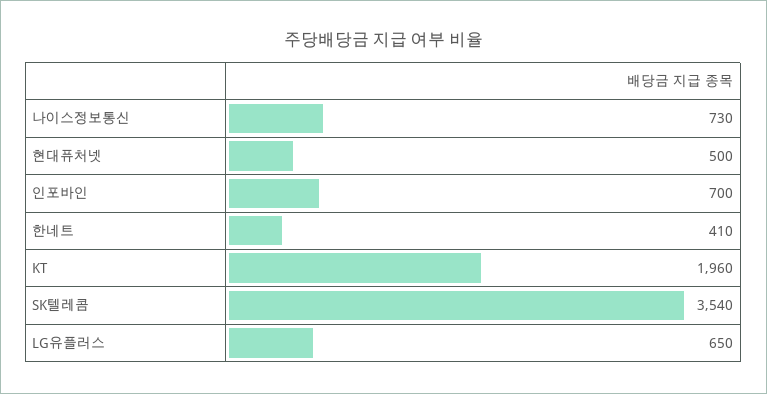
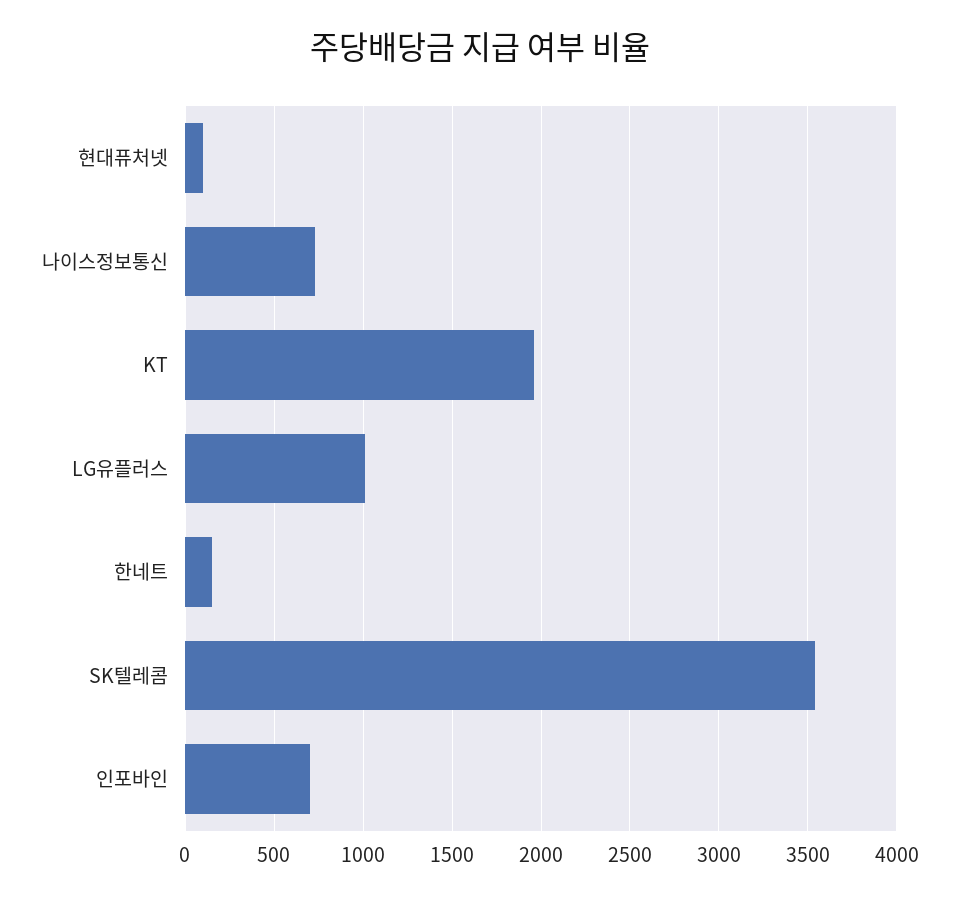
현대퓨처넷: 500 -> 100
한네트: 410 -> 150
LG유플러스: 650 -> 1000

